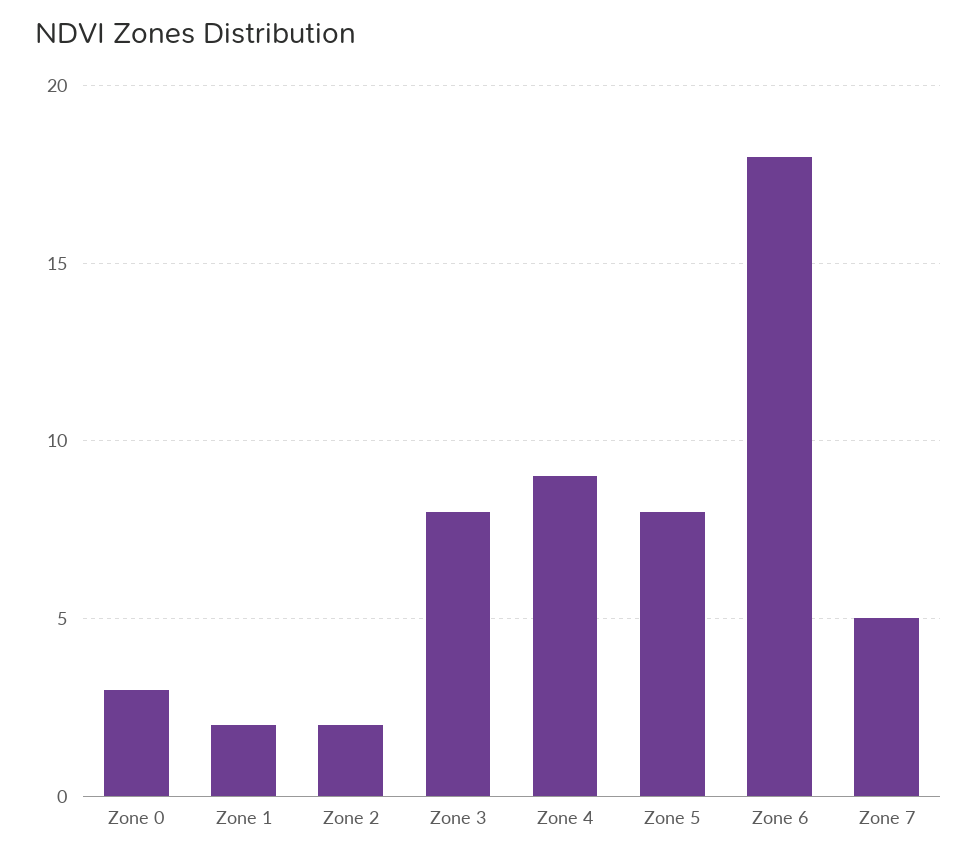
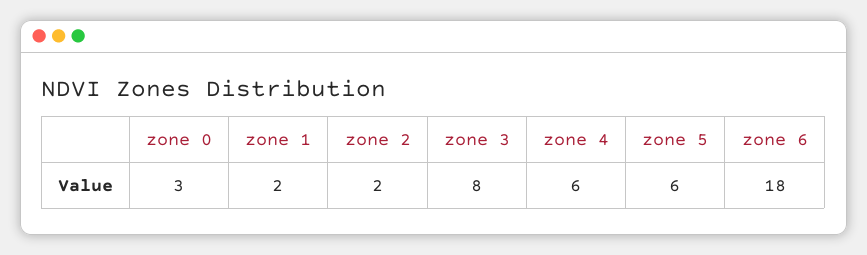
Zone 4: 9 -> 6
Zone 5: 8 -> 6
Zone 7: 5 -> none

